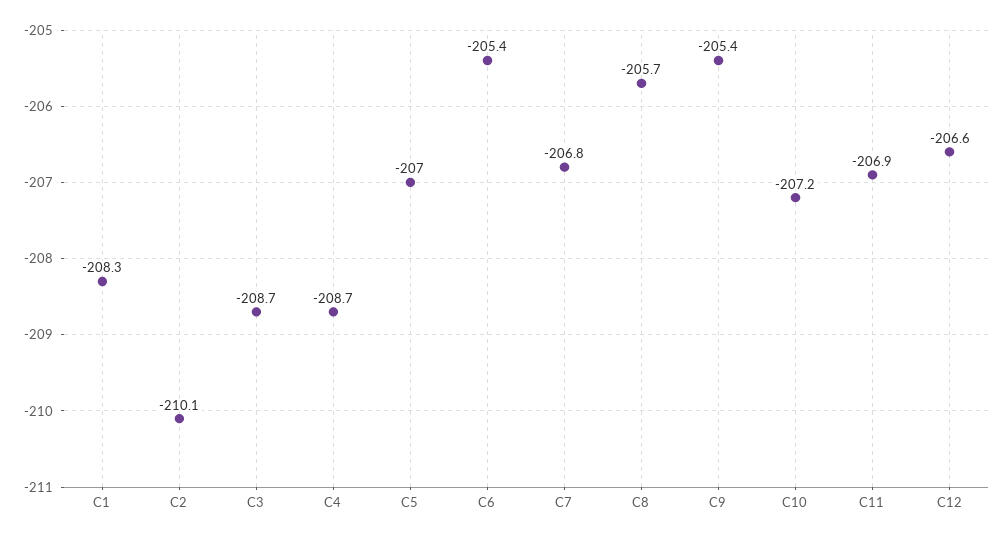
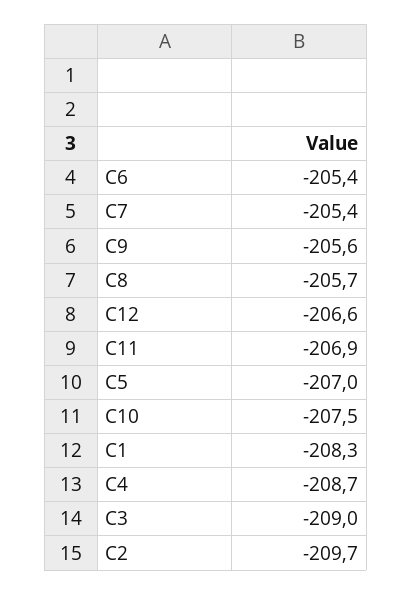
C2: -210.1 -> -209.7
C3: -208.7 -> -209
C7: -206.8 -> -205.4
C9: -205.4 -> -205.6
C10: -207.2 -> -207.5

